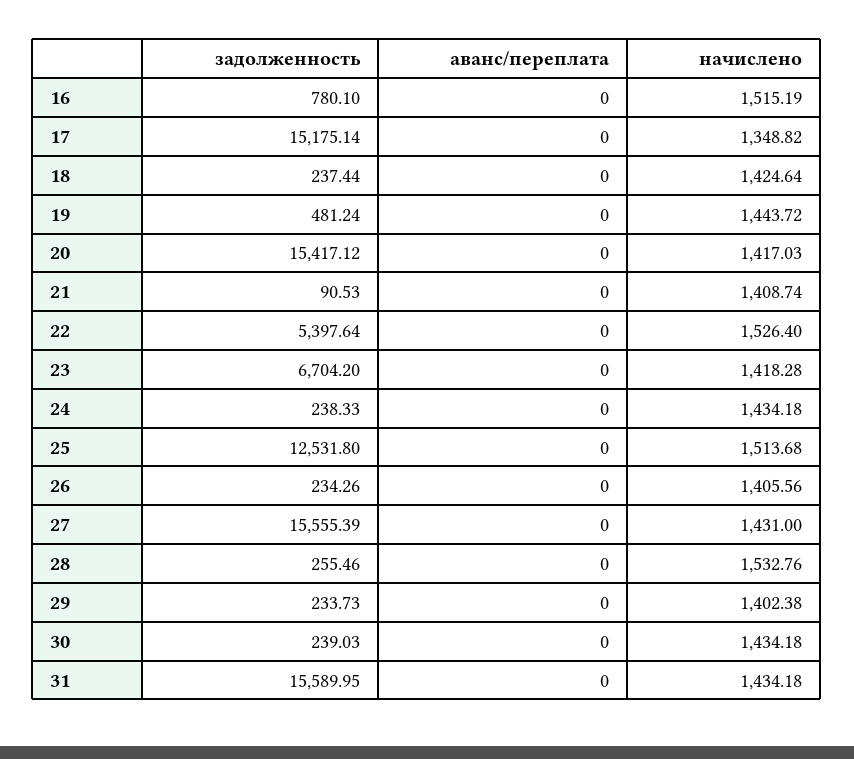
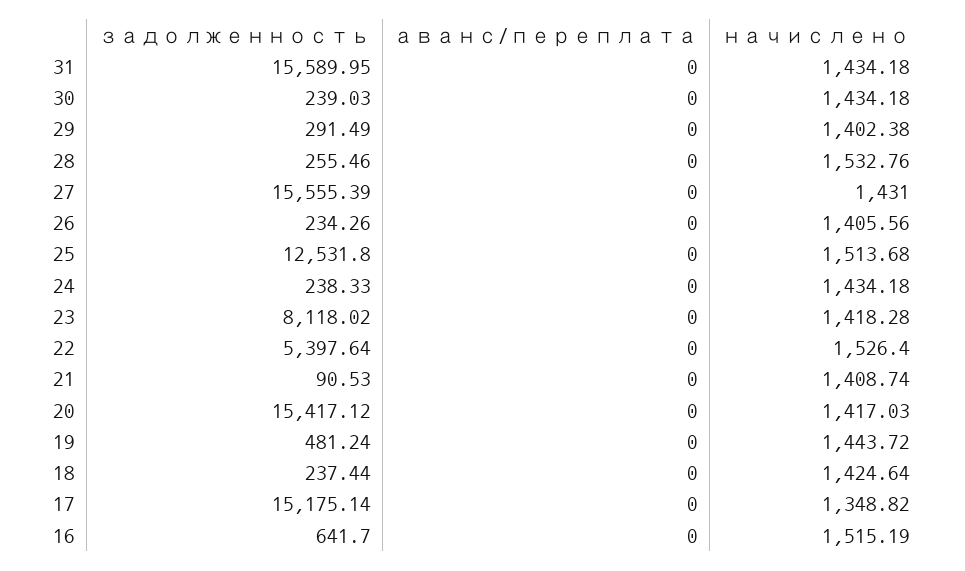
задолженность, 16: 780.1 -> 641.7
задолженность, 23: 6704.2 -> 8118.02
задолженность, 29: 233.73 -> 291.49

